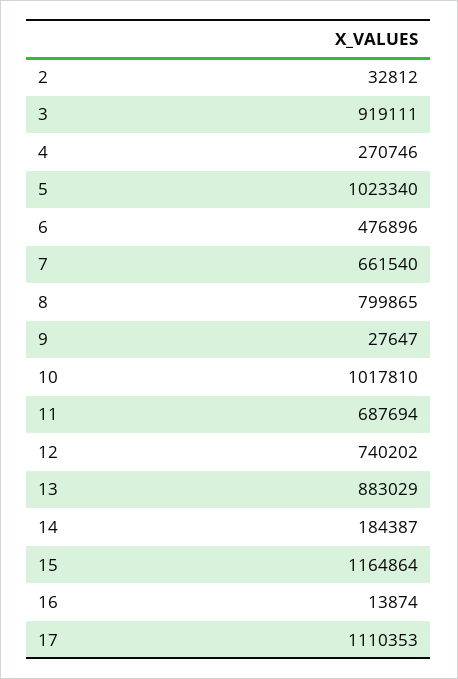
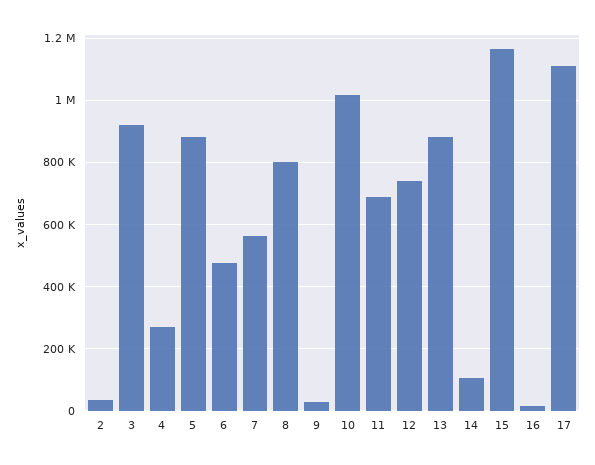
5: 1023340 -> 880000
7: 661540 -> 560000
14: 184387 -> 100000

